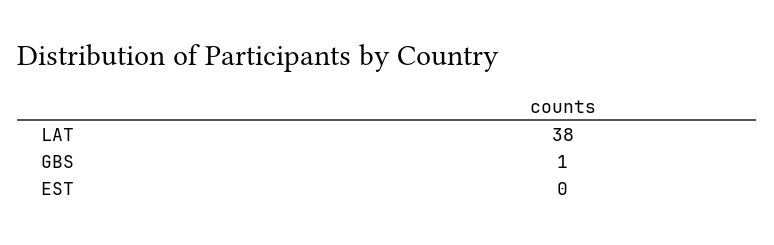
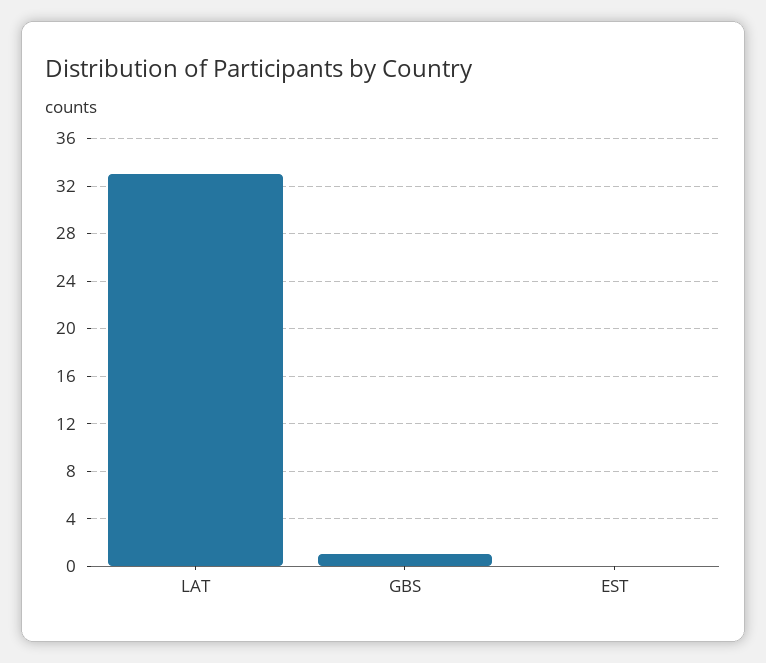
LAT: 38 -> 33

